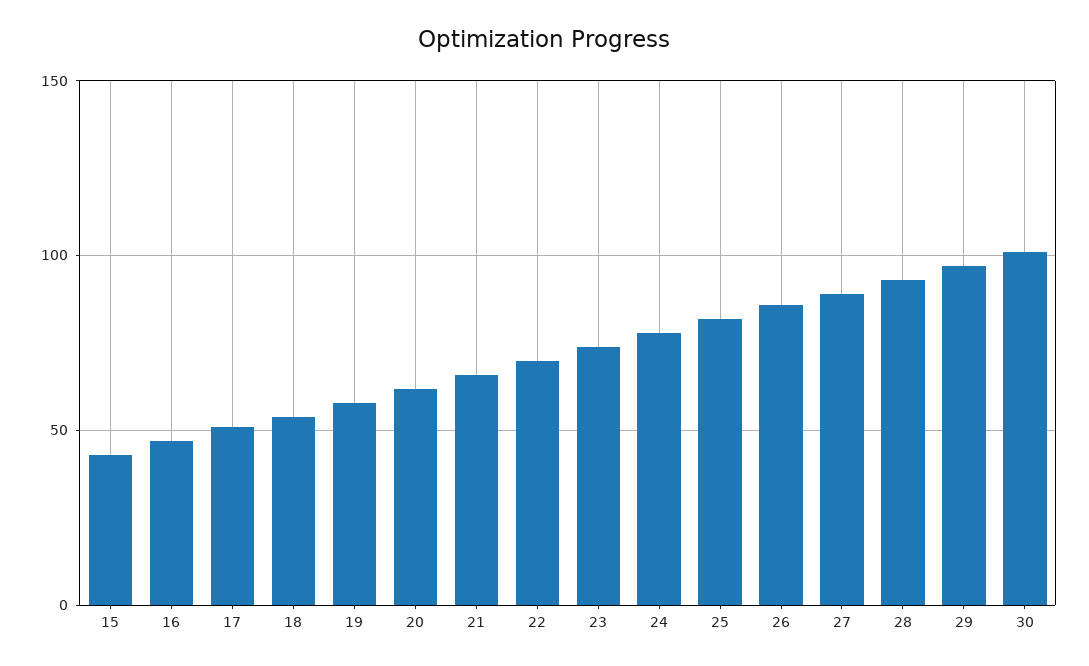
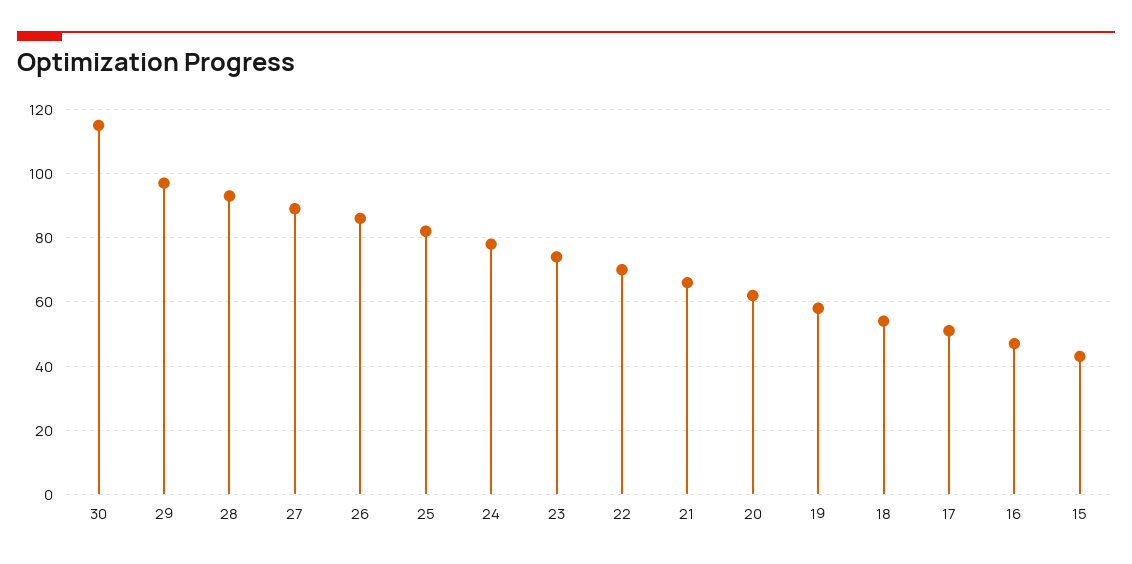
30: 100 -> 115

